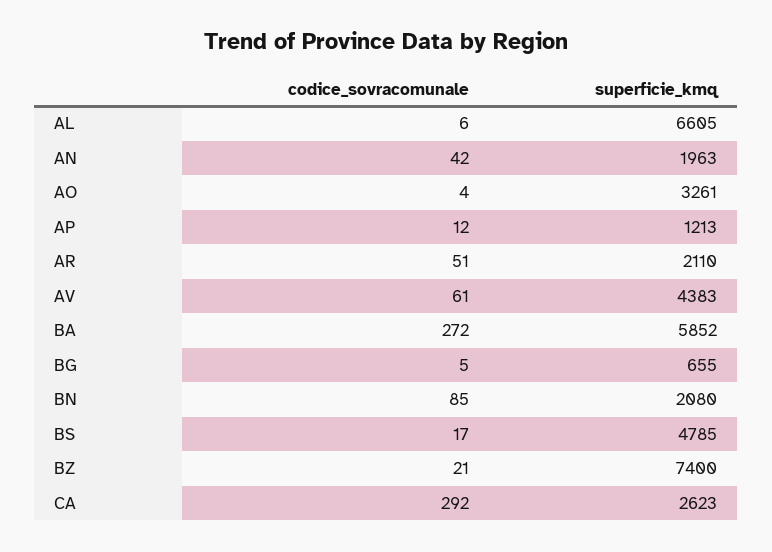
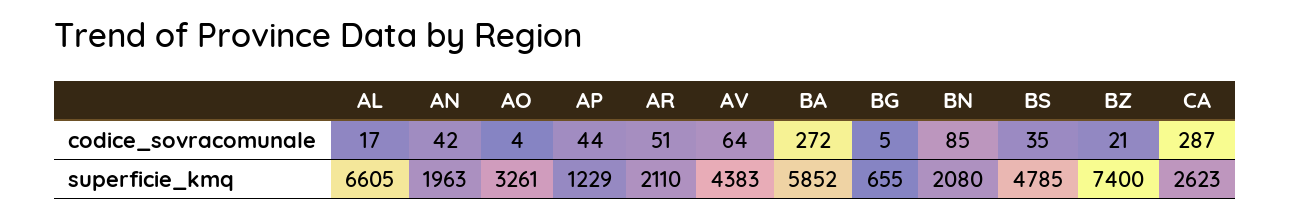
codice_sovracomunale, AL: 6 -> 17
codice_sovracomunale, AP: 12 -> 44
superficie_kmq, AP: 1213 -> 1229
codice_sovracomunale, AV: 61 -> 64
codice_sovracomunale, BS: 17 -> 35
codice_sovracomunale, CA: 292 -> 287

